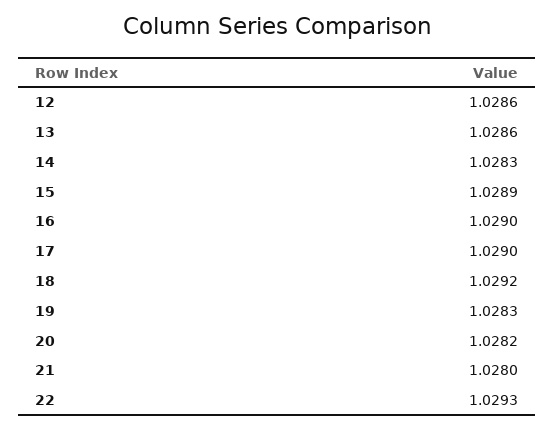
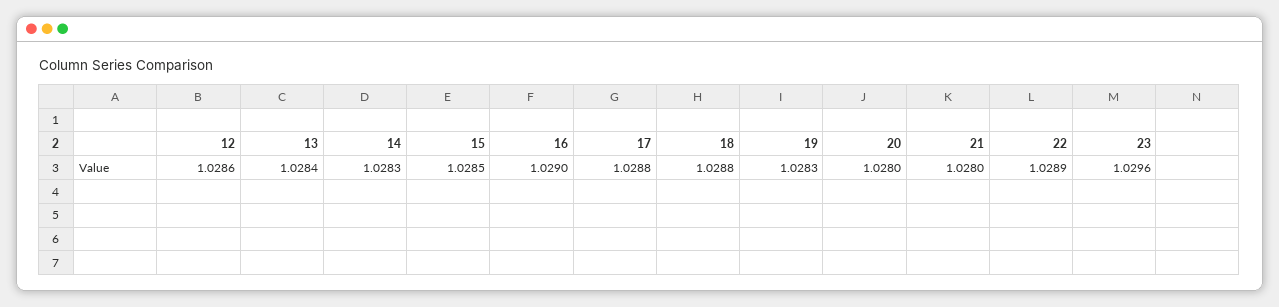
13: 1.0286 -> 1.0284
15: 1.0289 -> 1.0285
17: 1.029 -> 1.0288
18: 1.0292 -> 1.0288
20: 1.0282 -> 1.028
22: 1.0293 -> 1.0289
23: none -> 1.0296

